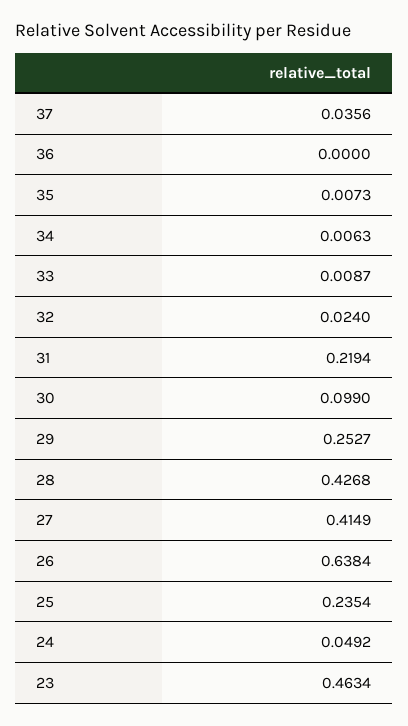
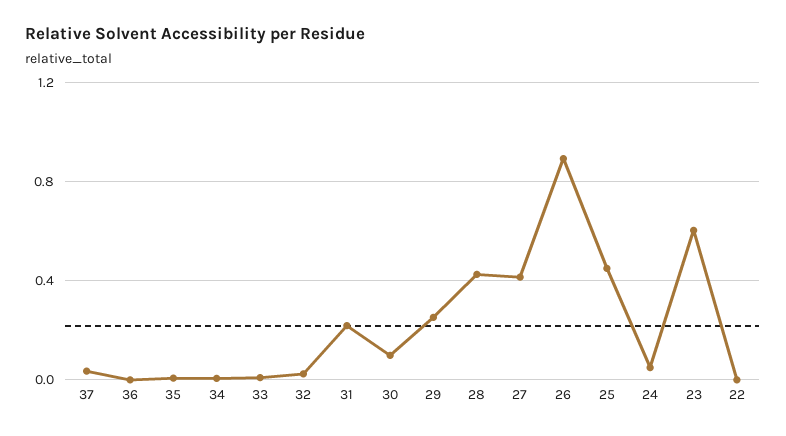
26: 0.6384 -> 0.9
25: 0.2354 -> 0.45
23: 0.4634 -> 0.6
22: none -> 0

